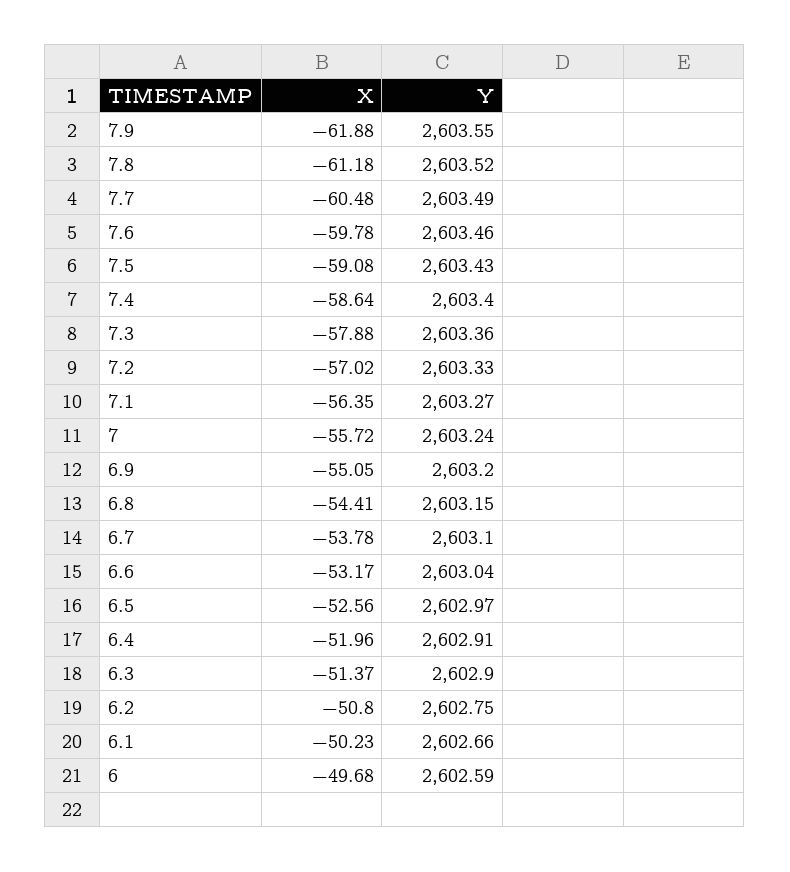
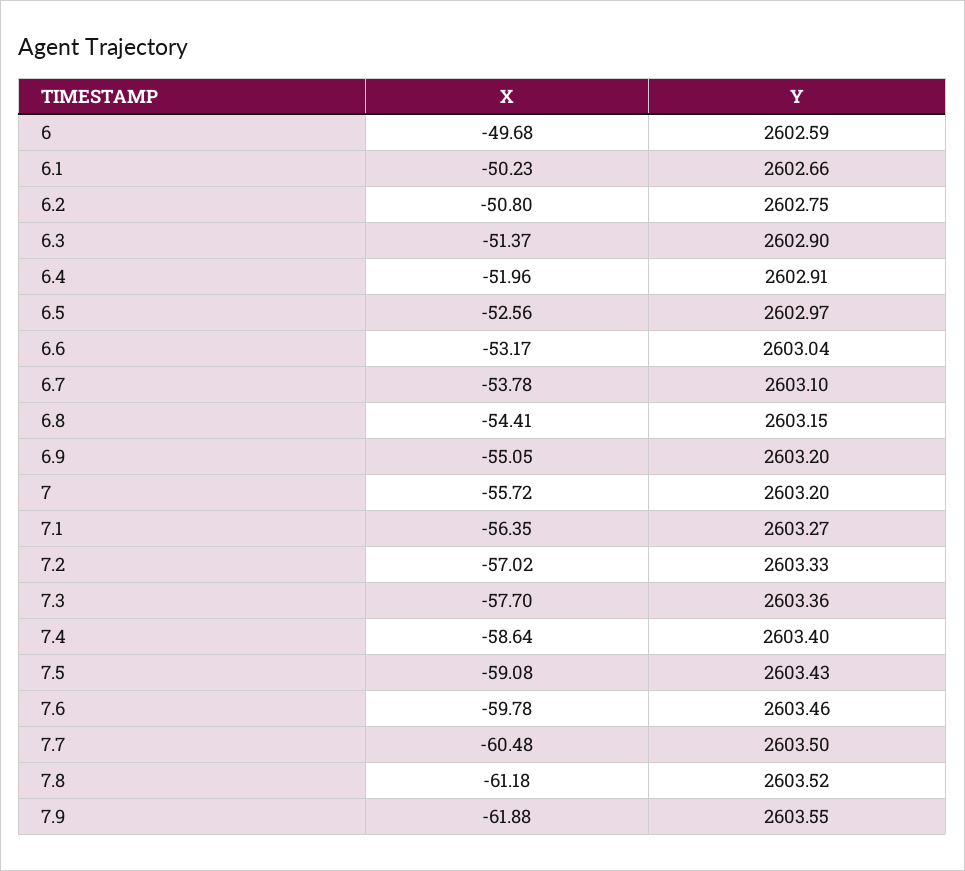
Y, 7.7: 2603.49 -> 2603.5
X, 7.3: -57.88 -> -57.7
Y, 7: 2603.24 -> 2603.2

